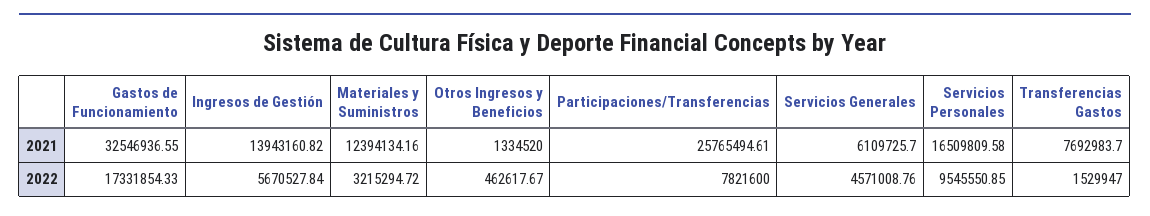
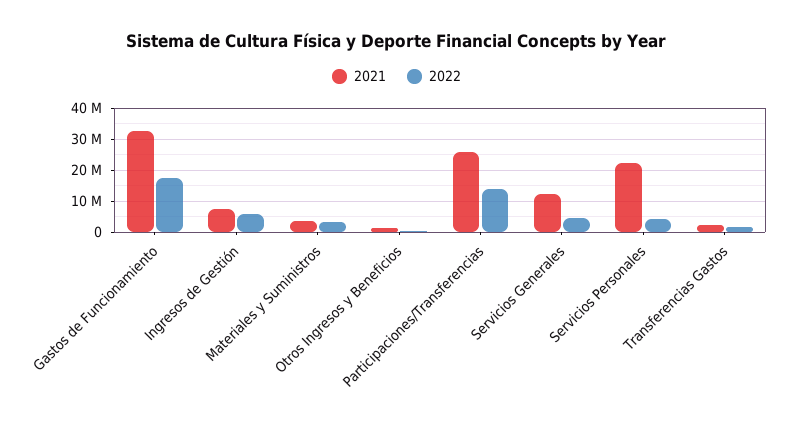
2021, Ingresos de Gestión: 13943160.82 -> 8000000
2021, Materiales y Suministros: 12394134.16 -> 4000000
2021, Servicios Generales: 6109725.7 -> 12000000
2021, Servicios Personales: 16509809.58 -> 22000000
2021, Transferencias Gastos: 7692983.7 -> 2000000
2022, Participaciones/Transferencias: 7821600 -> 14000000
2022, Servicios Personales: 9545550.85 -> 4000000

